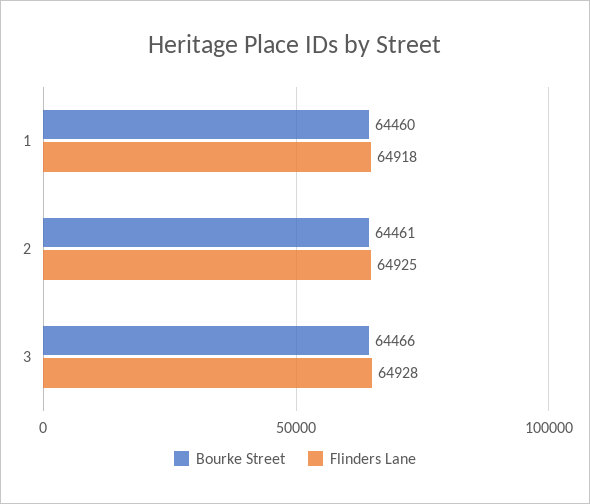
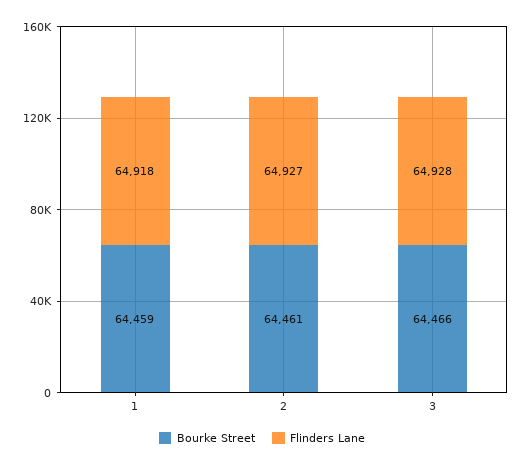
Bourke Street, 1: 64460 -> 64459
Flinders Lane, 2: 64925 -> 64927

